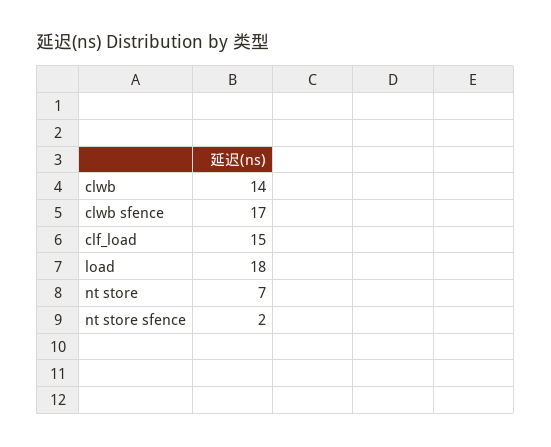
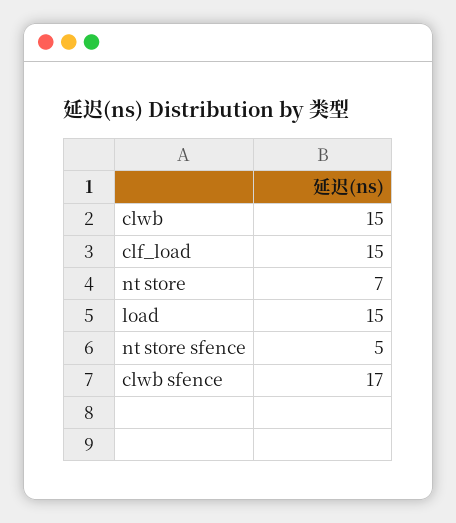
clwb: 14 -> 15
load: 18 -> 15
nt store sfence: 2 -> 5

